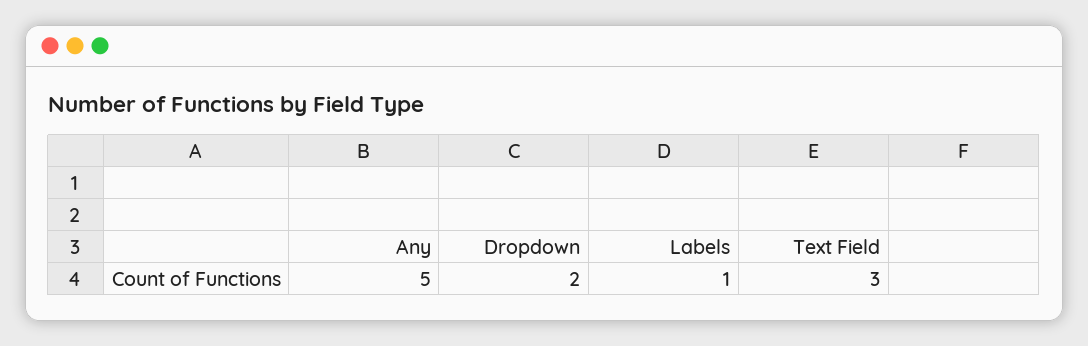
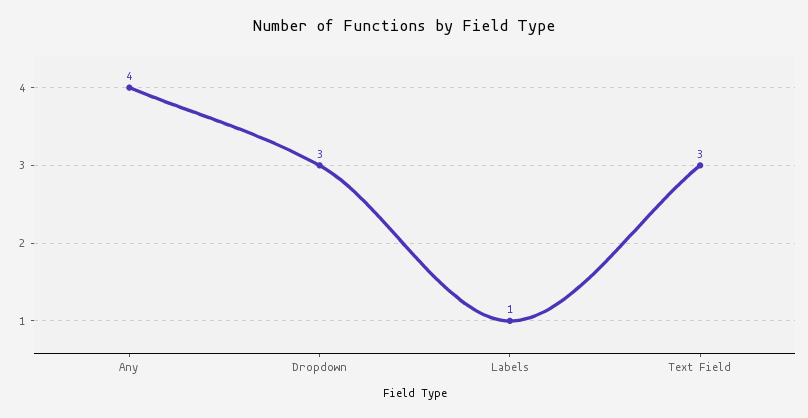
Any: 5 -> 4
Dropdown: 2 -> 3

